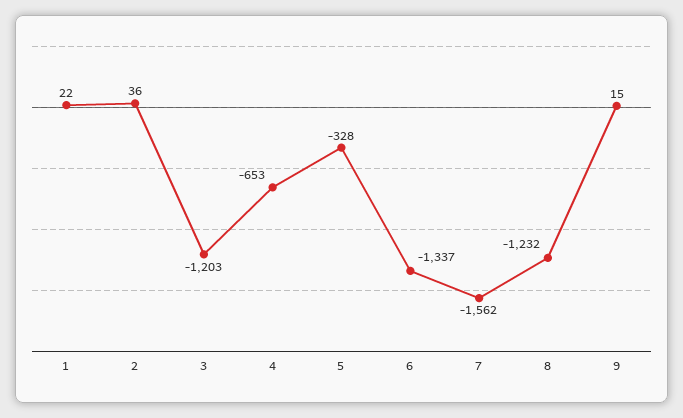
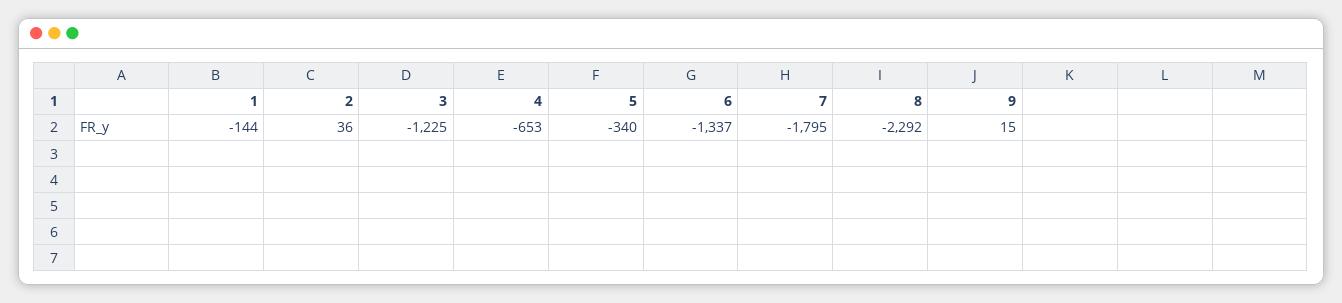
1: 22 -> -144
3: -1203 -> -1225
5: -328 -> -340
7: -1562 -> -1795
8: -1232 -> -2292

